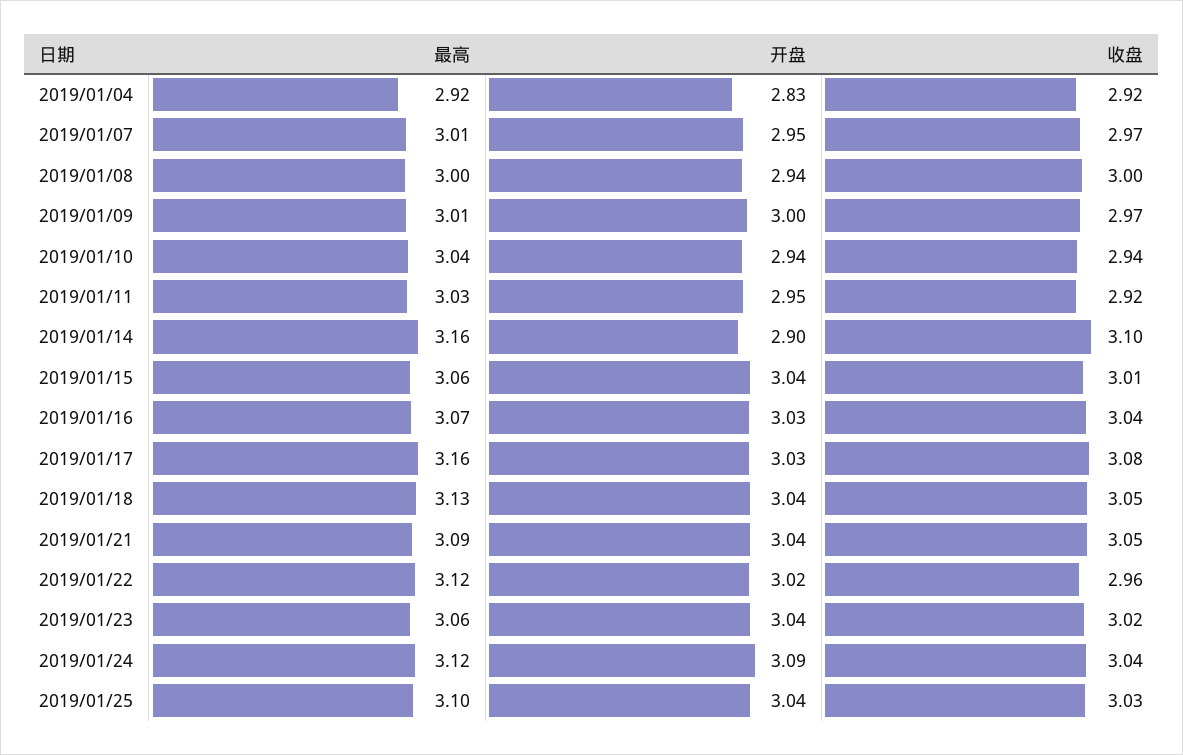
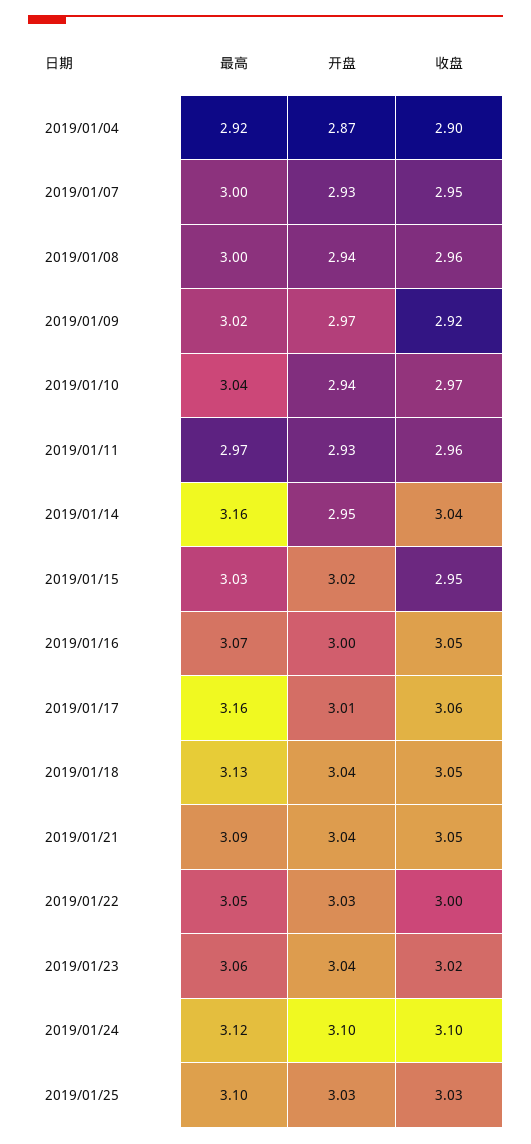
开盘, 2019/01/04: 2.83 -> 2.87
收盘, 2019/01/04: 2.92 -> 2.9
最高, 2019/01/07: 3.01 -> 3
开盘, 2019/01/07: 2.95 -> 2.93
收盘, 2019/01/07: 2.97 -> 2.95
收盘, 2019/01/08: 3 -> 2.96
最高, 2019/01/09: 3.01 -> 3.02
开盘, 2019/01/09: 3 -> 2.97
收盘, 2019/01/09: 2.97 -> 2.92
收盘, 2019/01/10: 2.94 -> 2.97
最高, 2019/01/11: 3.03 -> 2.97
开盘, 2019/01/11: 2.95 -> 2.93
收盘, 2019/01/11: 2.92 -> 2.96
开盘, 2019/01/14: 2.9 -> 2.95
收盘, 2019/01/14: 3.1 -> 3.04
最高, 2019/01/15: 3.06 -> 3.03
开盘, 2019/01/15: 3.04 -> 3.02
收盘, 2019/01/15: 3.01 -> 2.95
开盘, 2019/01/16: 3.03 -> 3
收盘, 2019/01/16: 3.04 -> 3.05
开盘, 2019/01/17: 3.03 -> 3.01
收盘, 2019/01/17: 3.08 -> 3.06
最高, 2019/01/22: 3.12 -> 3.05
开盘, 2019/01/22: 3.02 -> 3.03
收盘, 2019/01/22: 2.96 -> 3
开盘, 2019/01/24: 3.09 -> 3.1
收盘, 2019/01/24: 3.04 -> 3.1
开盘, 2019/01/25: 3.04 -> 3.03

